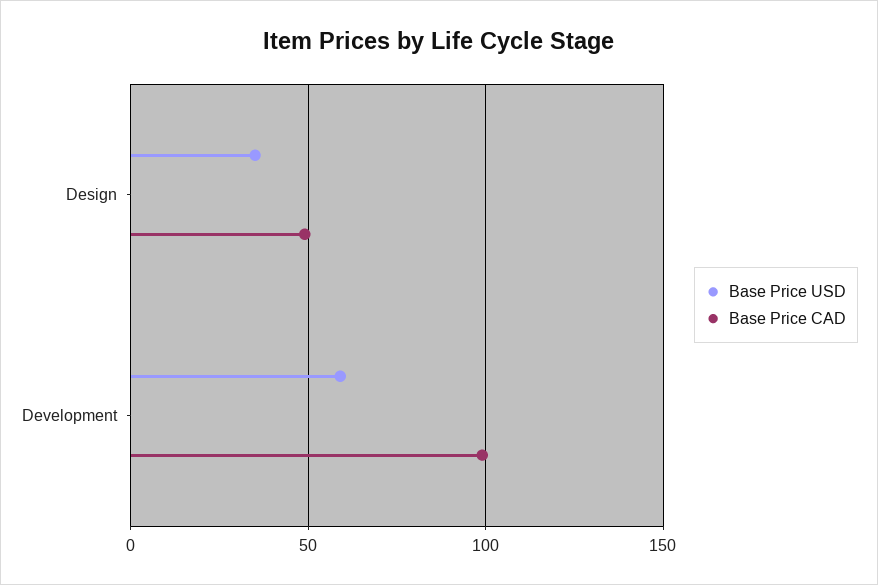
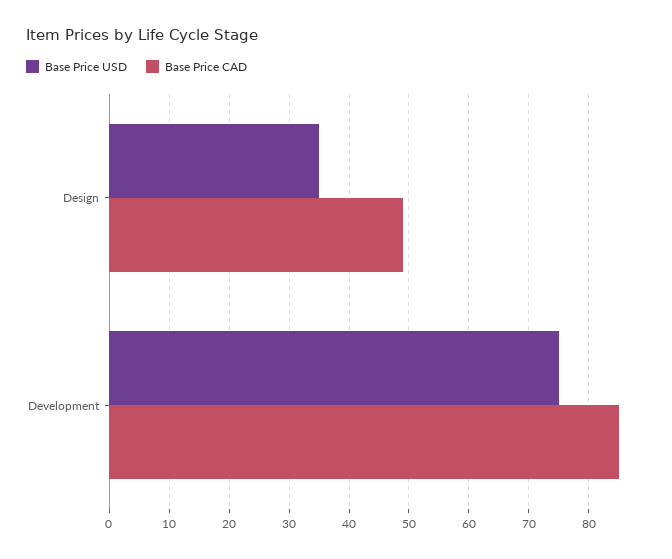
Base Price USD, Development: 60 -> 75
Base Price CAD, Development: 100 -> 85

